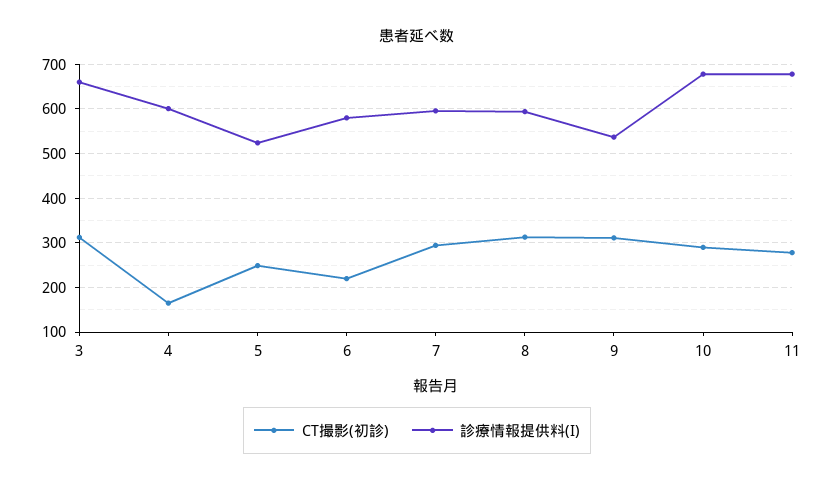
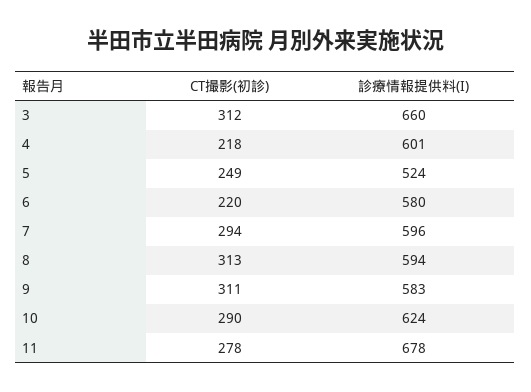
CT撮影(初診), 4: 160 -> 218
診療情報提供料(I), 9: 540 -> 583
診療情報提供料(I), 10: 680 -> 624

